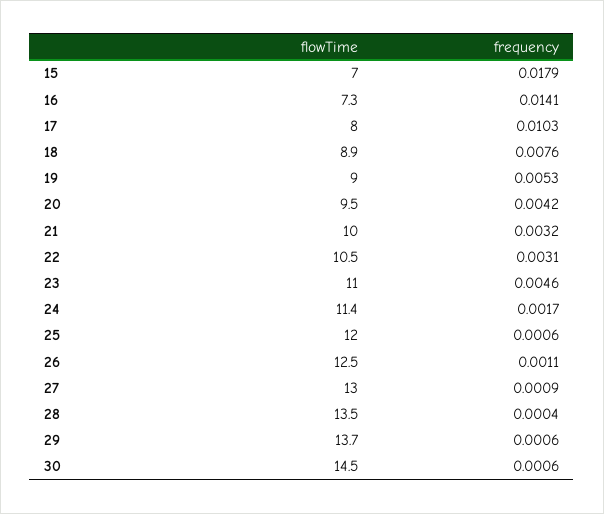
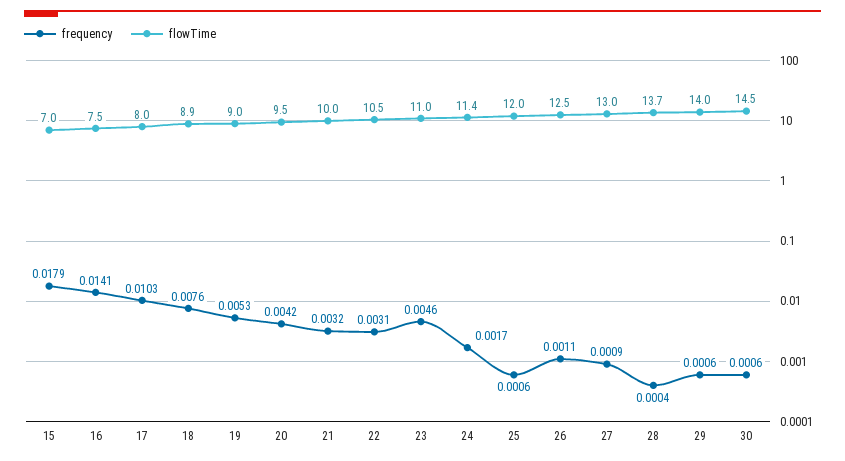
flowTime, 16: 7.3 -> 7.5
flowTime, 28: 13.5 -> 13.7
flowTime, 29: 13.7 -> 14

